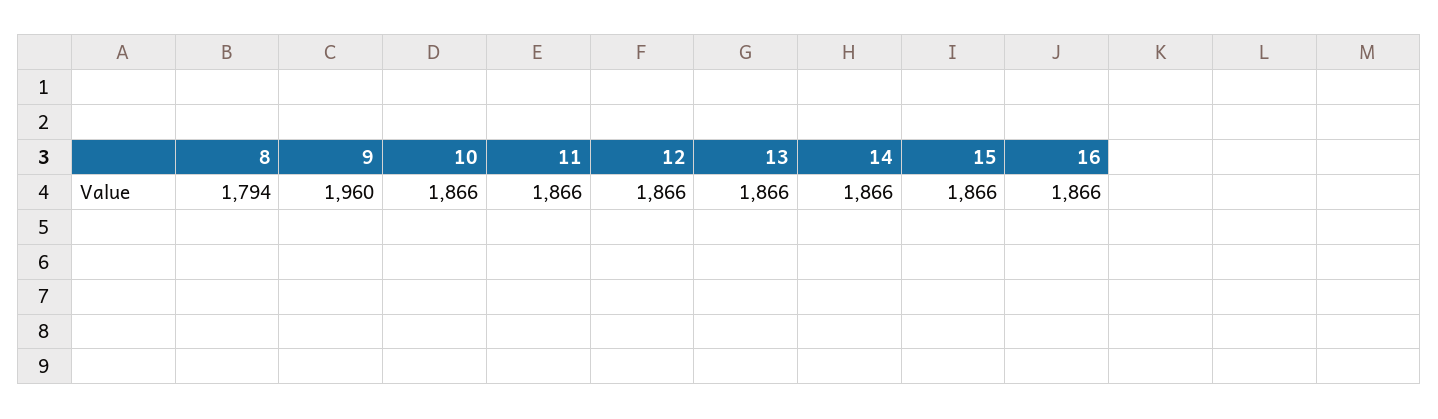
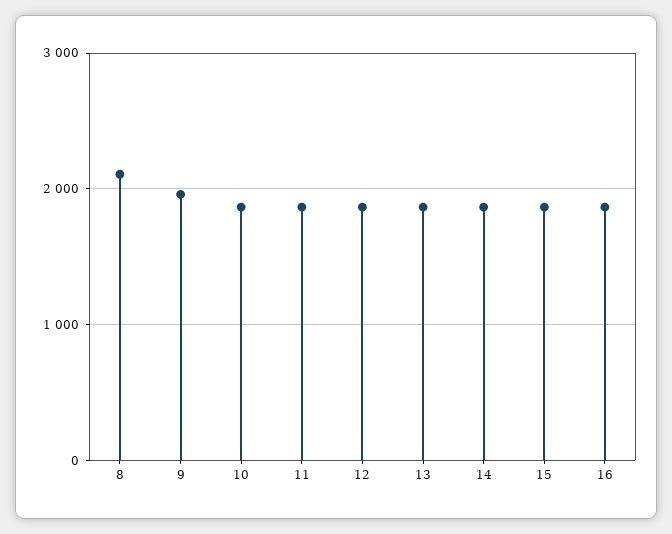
8: 1794 -> 2100

